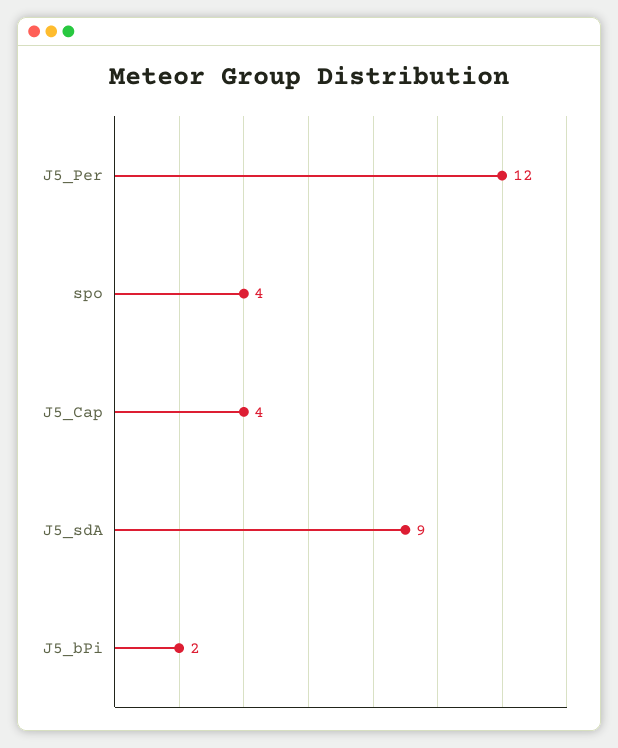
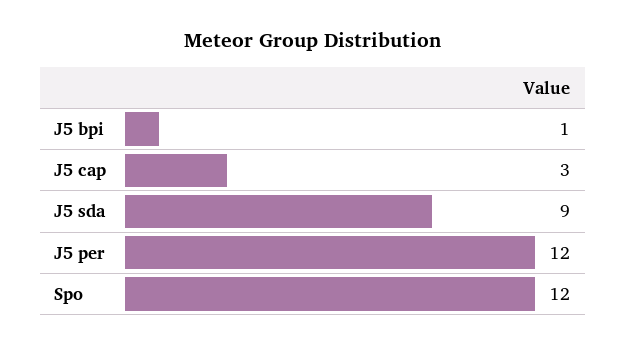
spo: 4 -> 12
J5_Cap: 4 -> 3
J5_bPi: 2 -> 1

